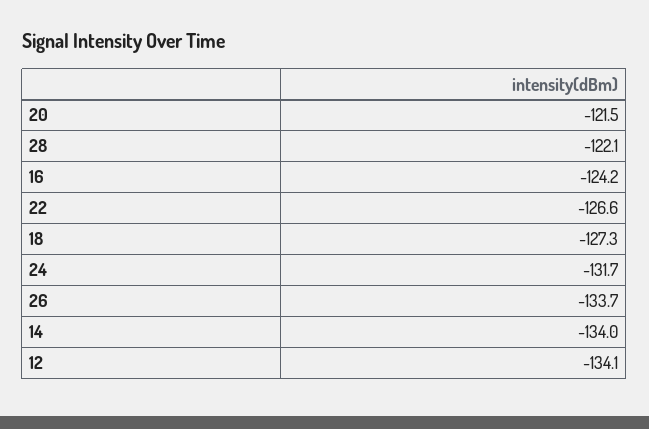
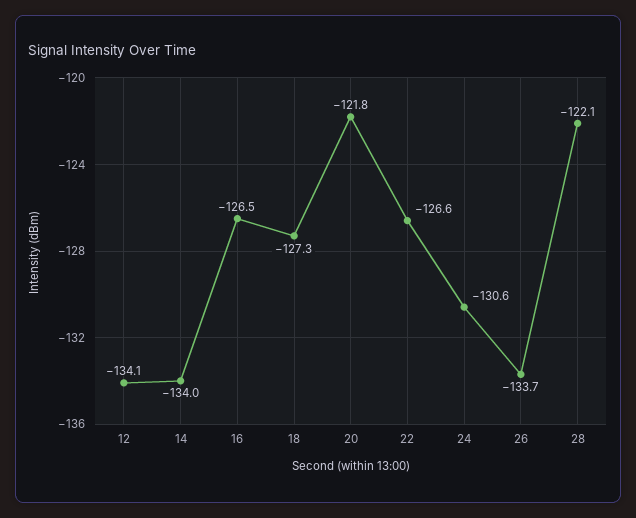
20: -121.5 -> -121.8
16: -124.2 -> -126.5
24: -131.7 -> -130.6

